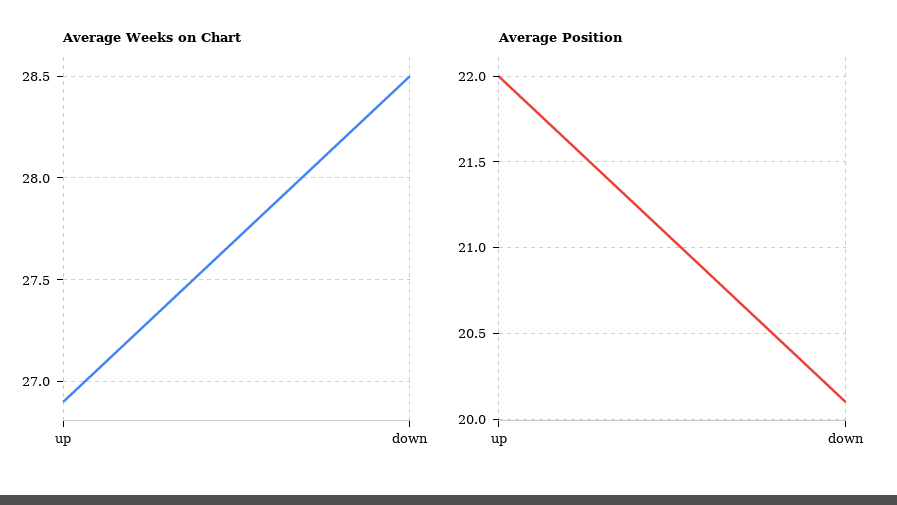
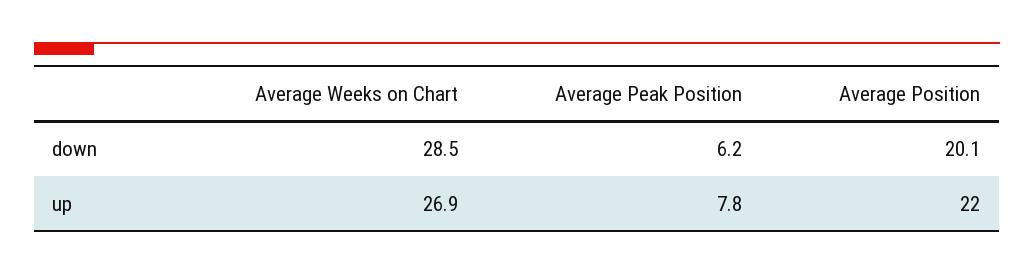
Average Peak Position, down: none -> 6.2
Average Peak Position, up: none -> 7.8

